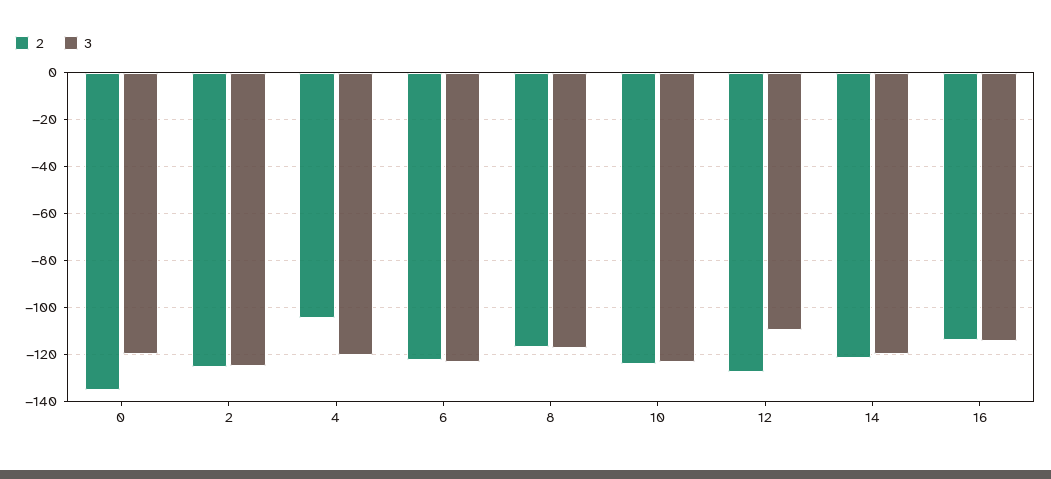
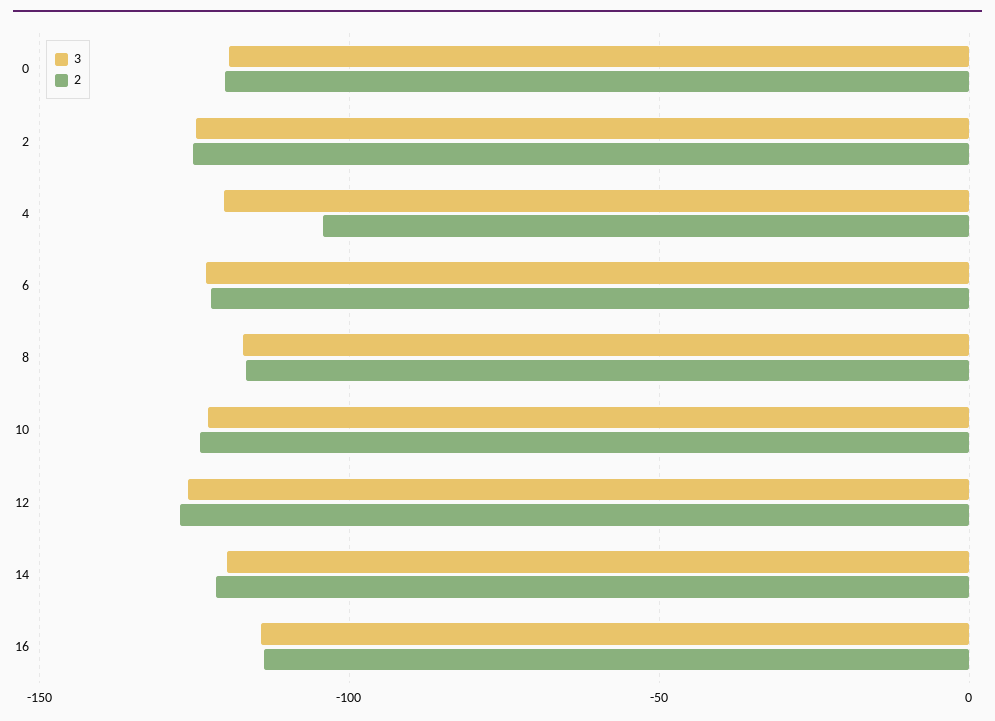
2, 0: -135 -> -120
3, 12: -110 -> -125

